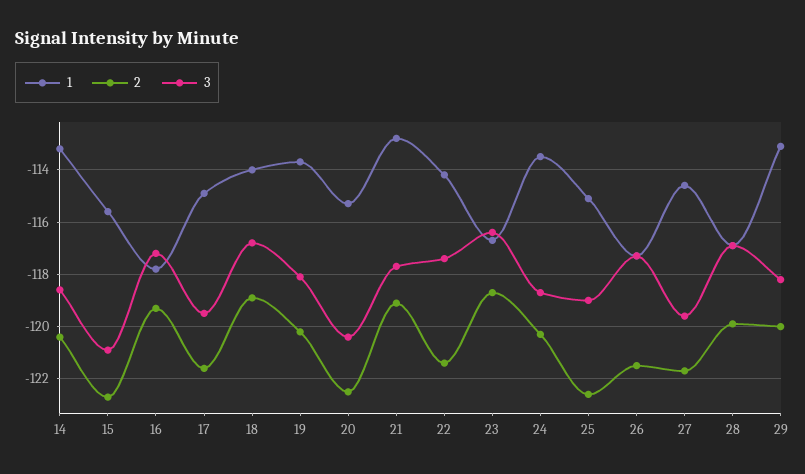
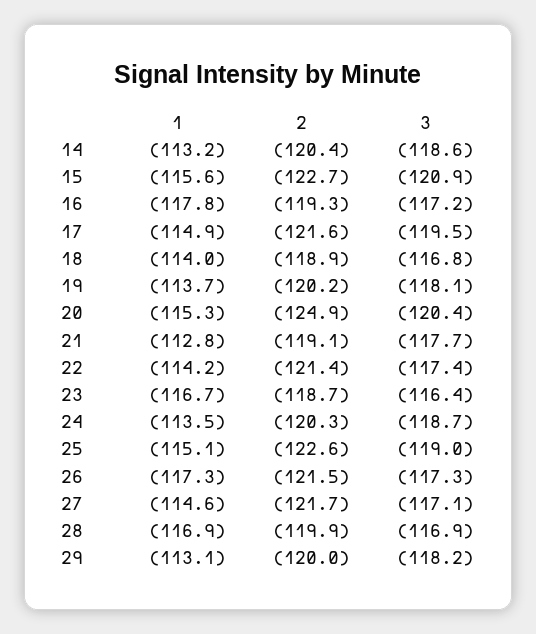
2, 20: -122.5 -> -124.9
3, 27: -119.5 -> -117.1

